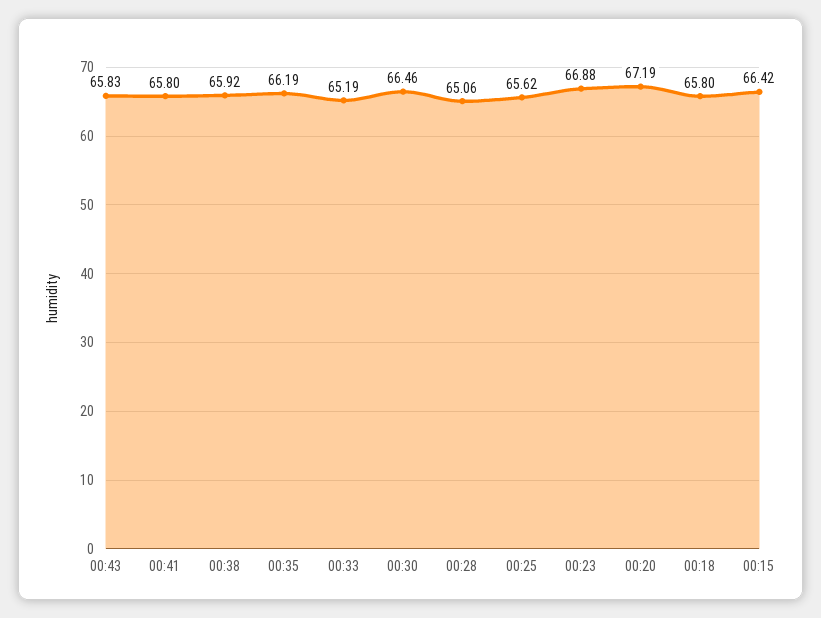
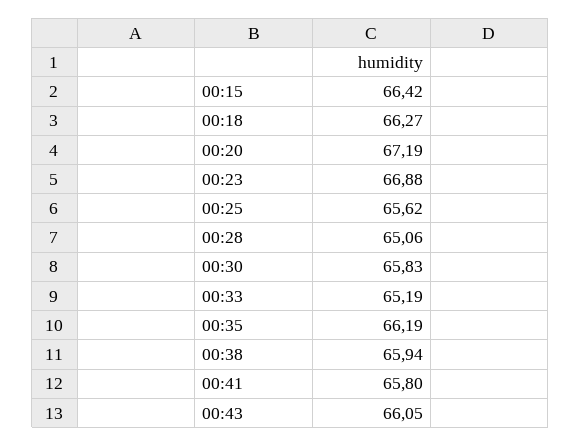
00:43: 65.83 -> 66.05
00:38: 65.92 -> 65.94
00:30: 66.46 -> 65.83
00:18: 65.8 -> 66.27

